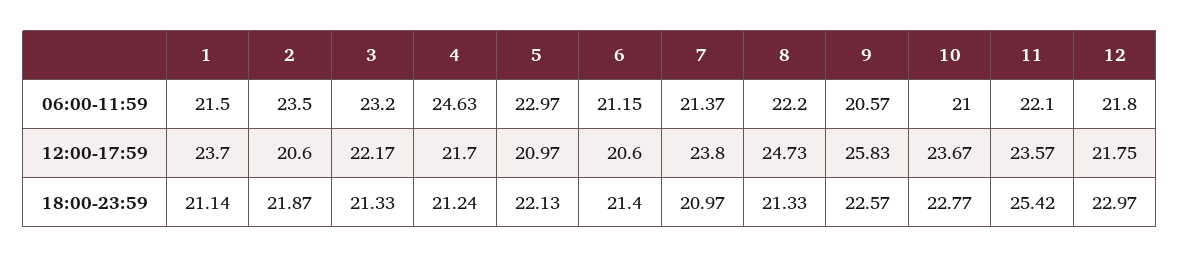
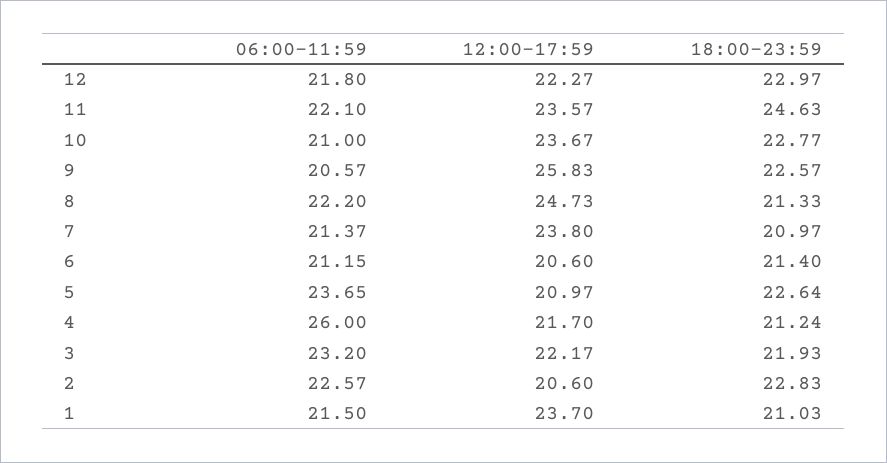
2, 06:00-11:59: 23.5 -> 22.57
4, 06:00-11:59: 24.63 -> 26
5, 06:00-11:59: 22.97 -> 23.65
12, 12:00-17:59: 21.75 -> 22.27
1, 18:00-23:59: 21.14 -> 21.03
2, 18:00-23:59: 21.87 -> 22.83
3, 18:00-23:59: 21.33 -> 21.93
5, 18:00-23:59: 22.13 -> 22.64
11, 18:00-23:59: 25.42 -> 24.63

